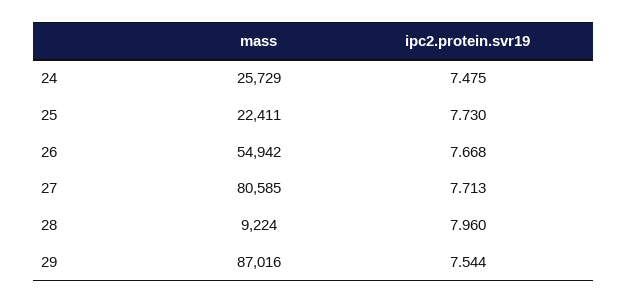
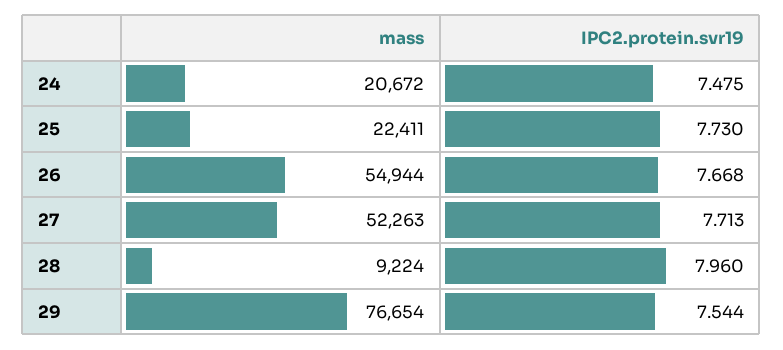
mass, 24: 25729 -> 20672
mass, 26: 54942 -> 54944
mass, 27: 80585 -> 52263
mass, 29: 87016 -> 76654

